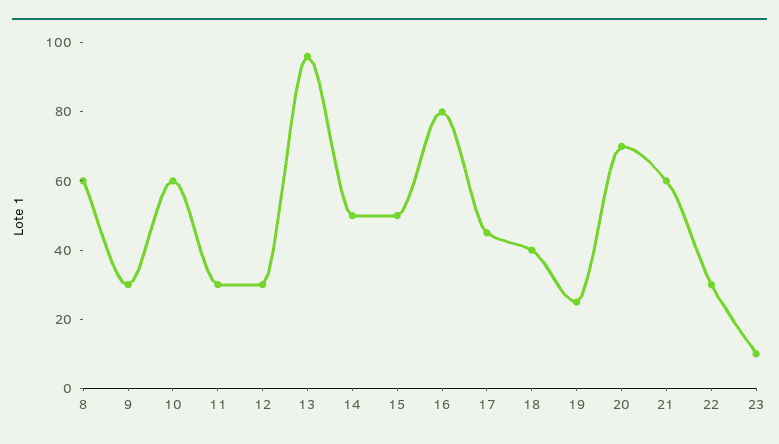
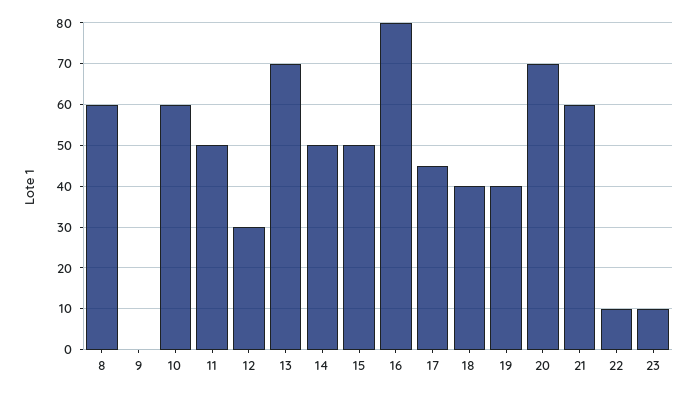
9: 30 -> 0
11: 30 -> 50
13: 95 -> 70
19: 25 -> 40
22: 30 -> 10

